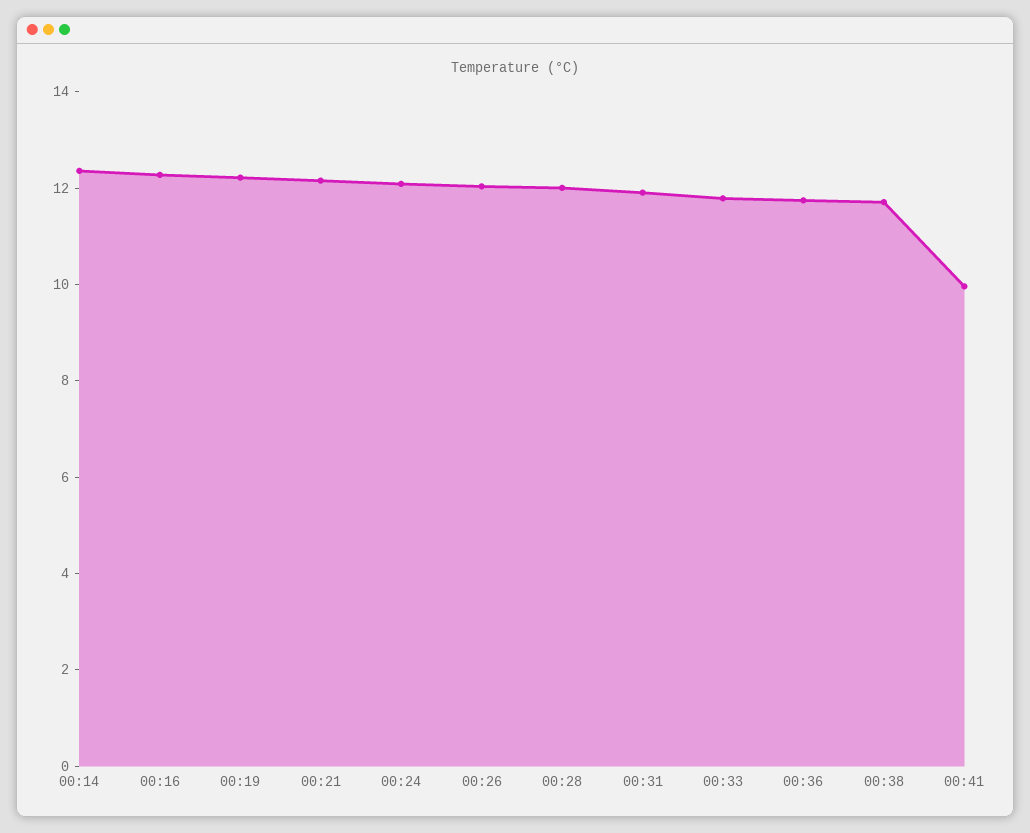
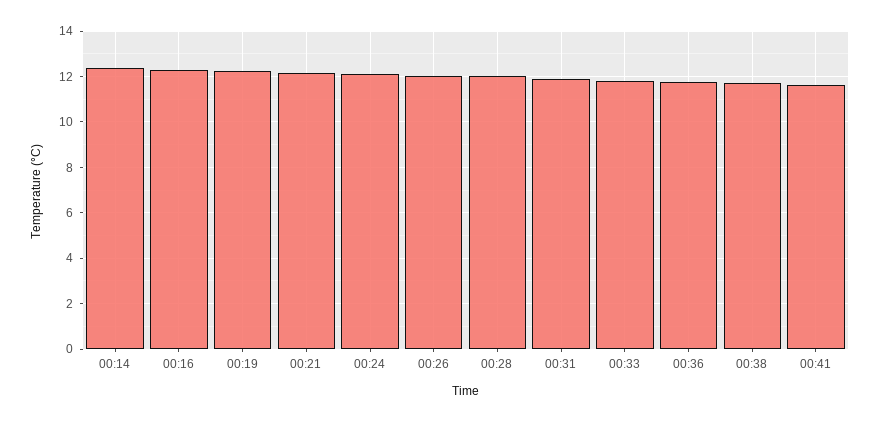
00:41: 10 -> 11.5

